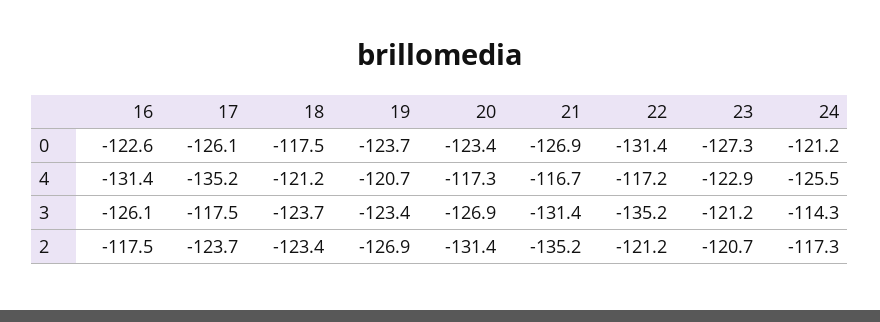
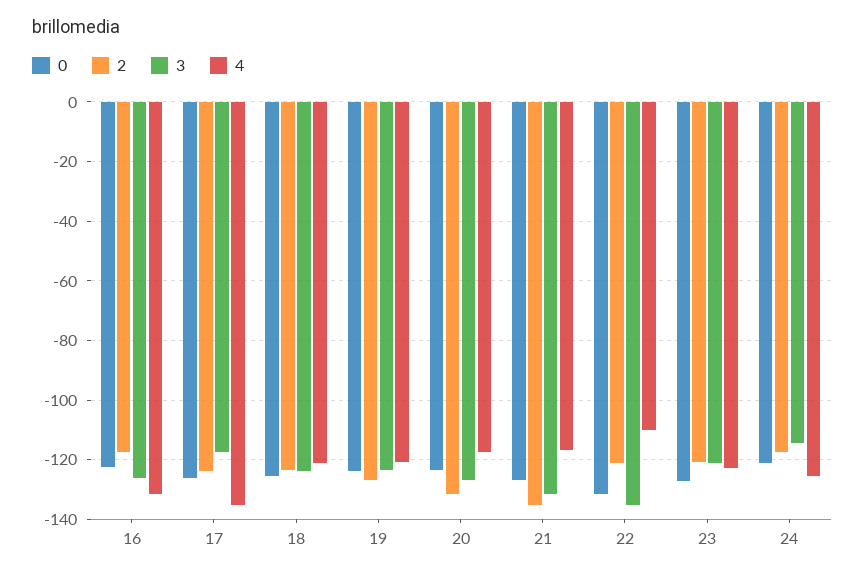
0, 18: -117.5 -> -125
4, 22: -117.2 -> -110

